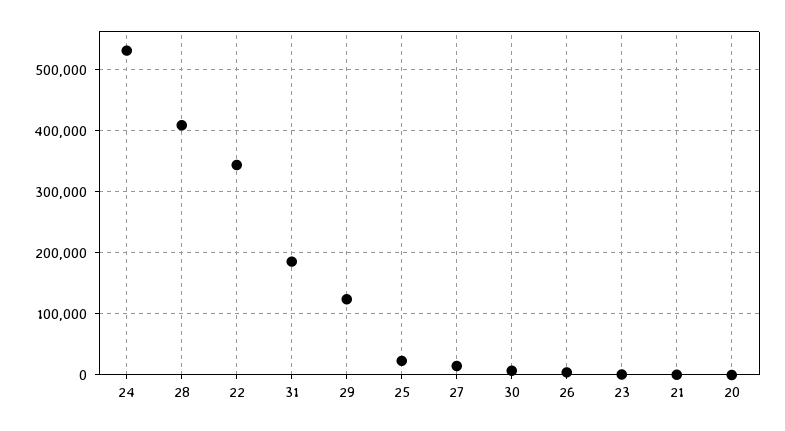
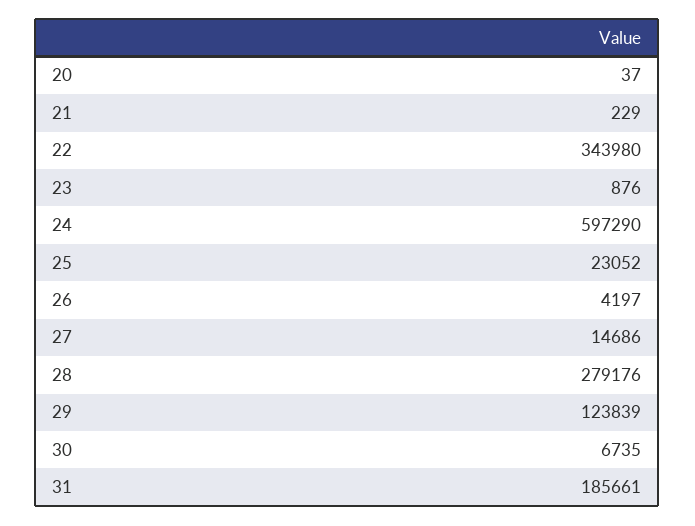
24: 530000 -> 597290
28: 410000 -> 279176

